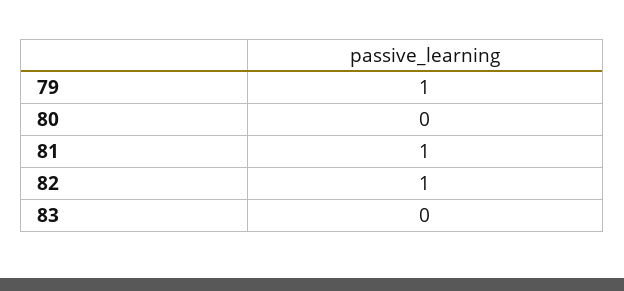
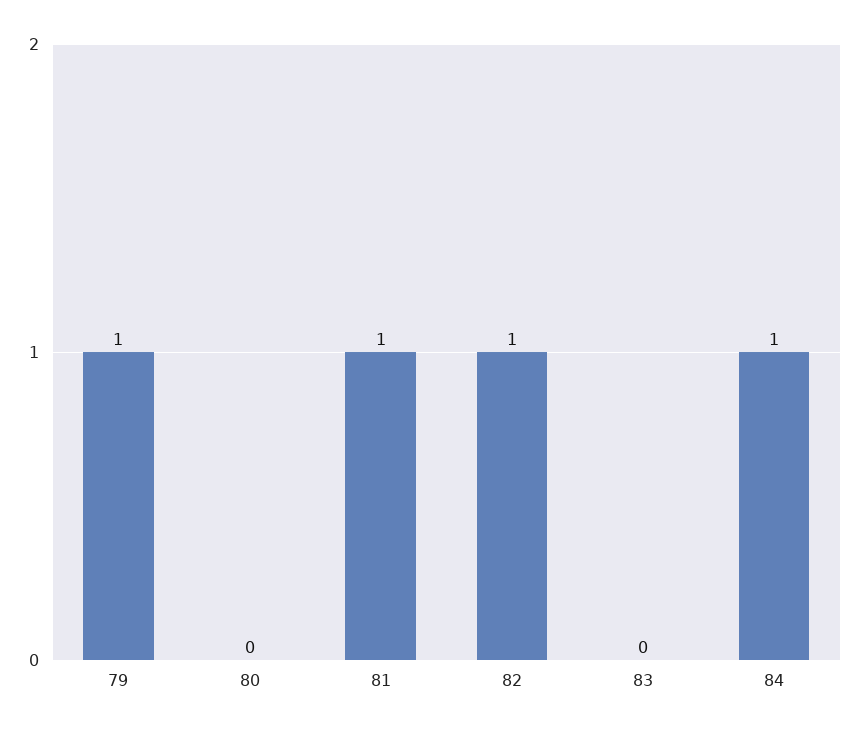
84: none -> 1

